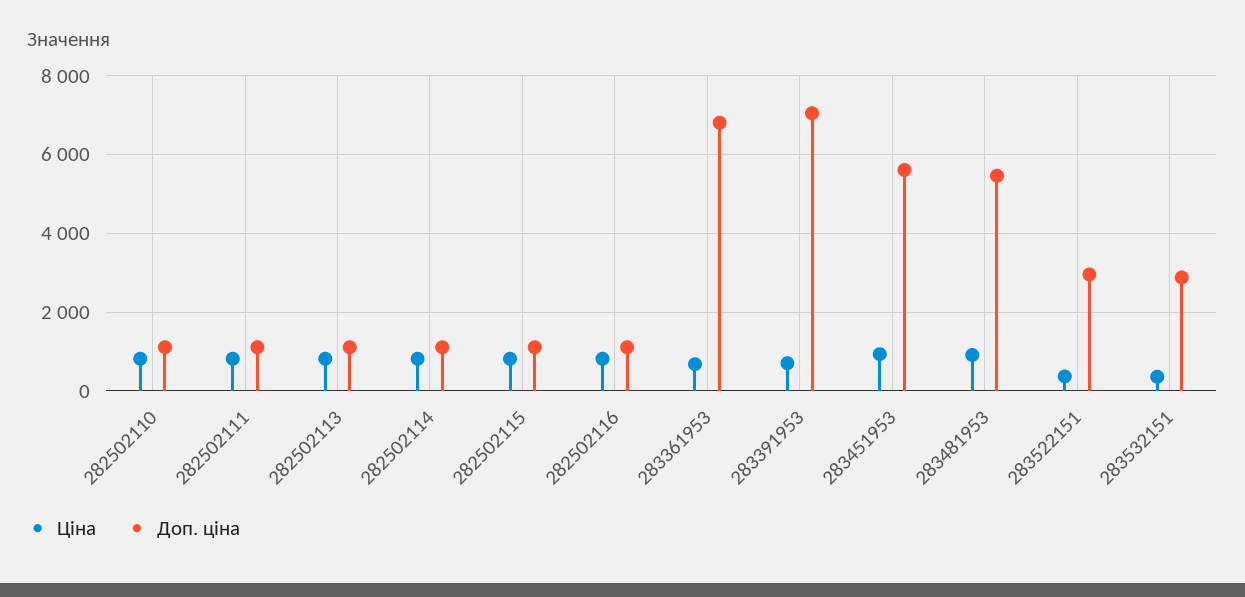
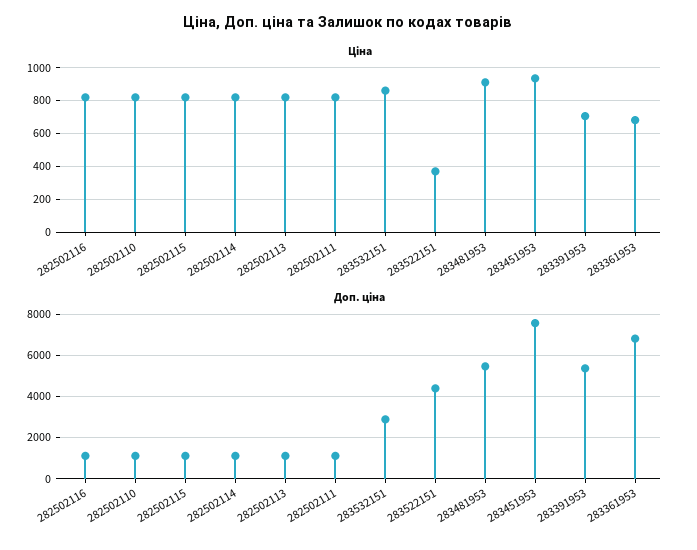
Доп. ціна, 283391953: 7000 -> 5500
Доп. ціна, 283451953: 5600 -> 7500
Доп. ціна, 283522151: 3000 -> 4500
Ціна, 283532151: 400 -> 850

